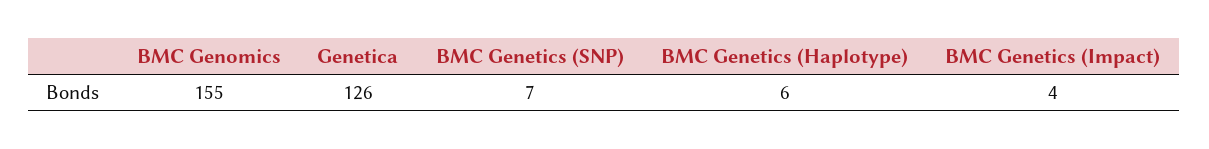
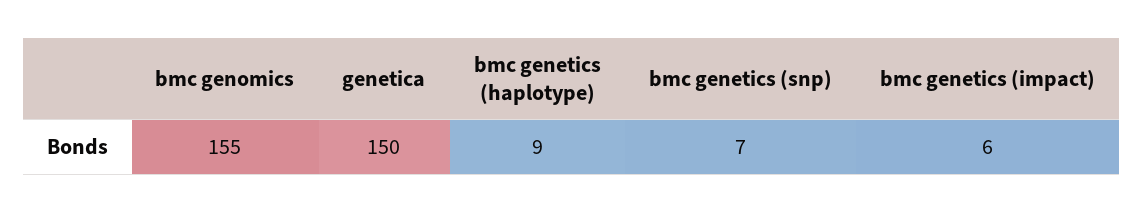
Genetica: 126 -> 150
BMC Genetics (Haplotype): 6 -> 9
BMC Genetics (Impact): 4 -> 6

